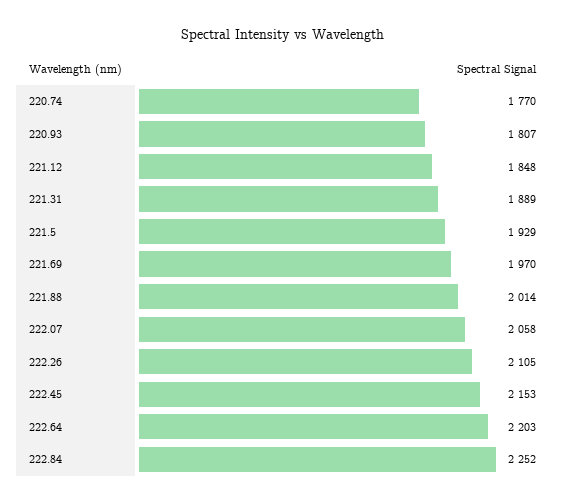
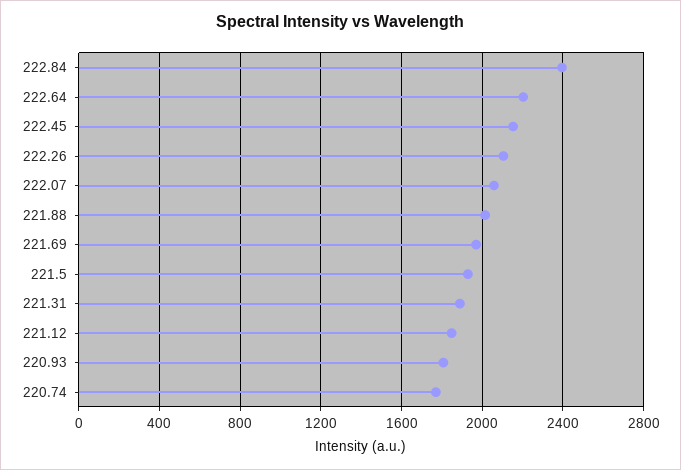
222.84: 2252 -> 2400

